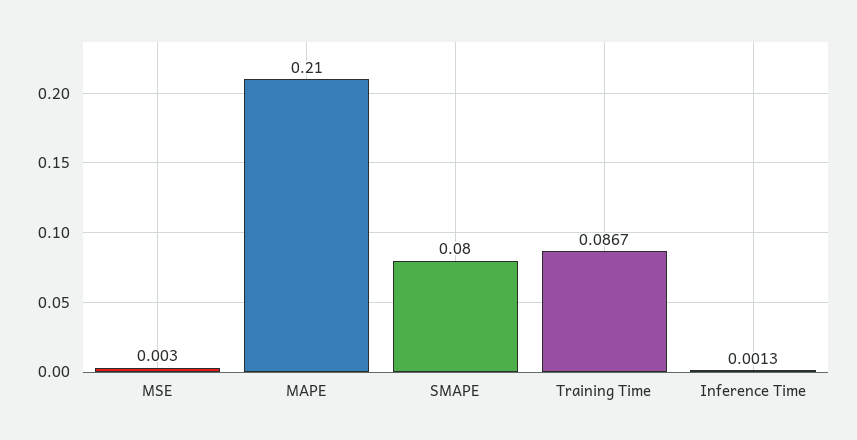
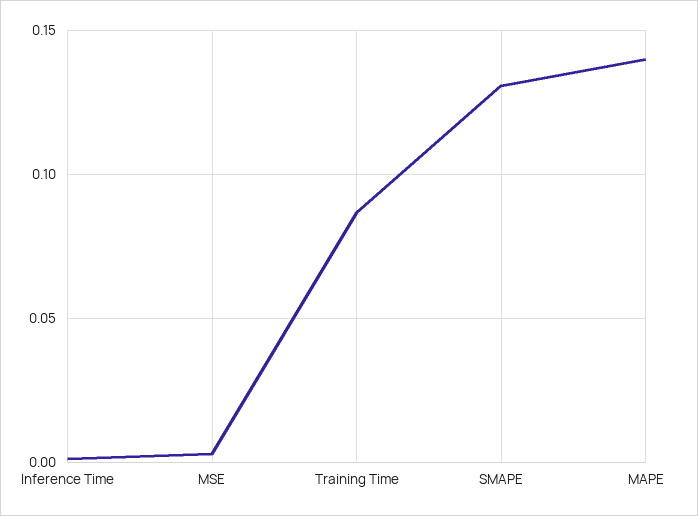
MAPE: 0.21 -> 0.14
SMAPE: 0.08 -> 0.13

